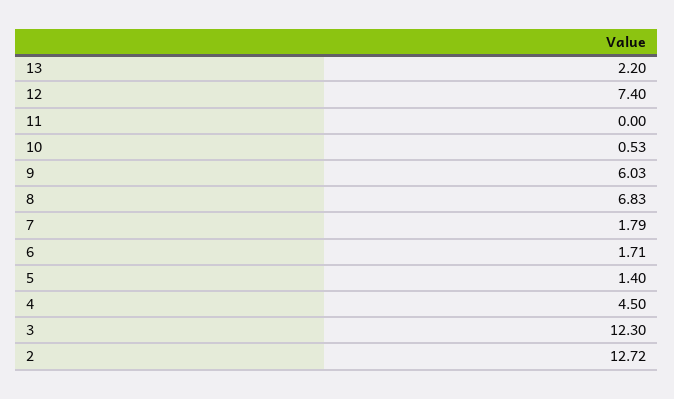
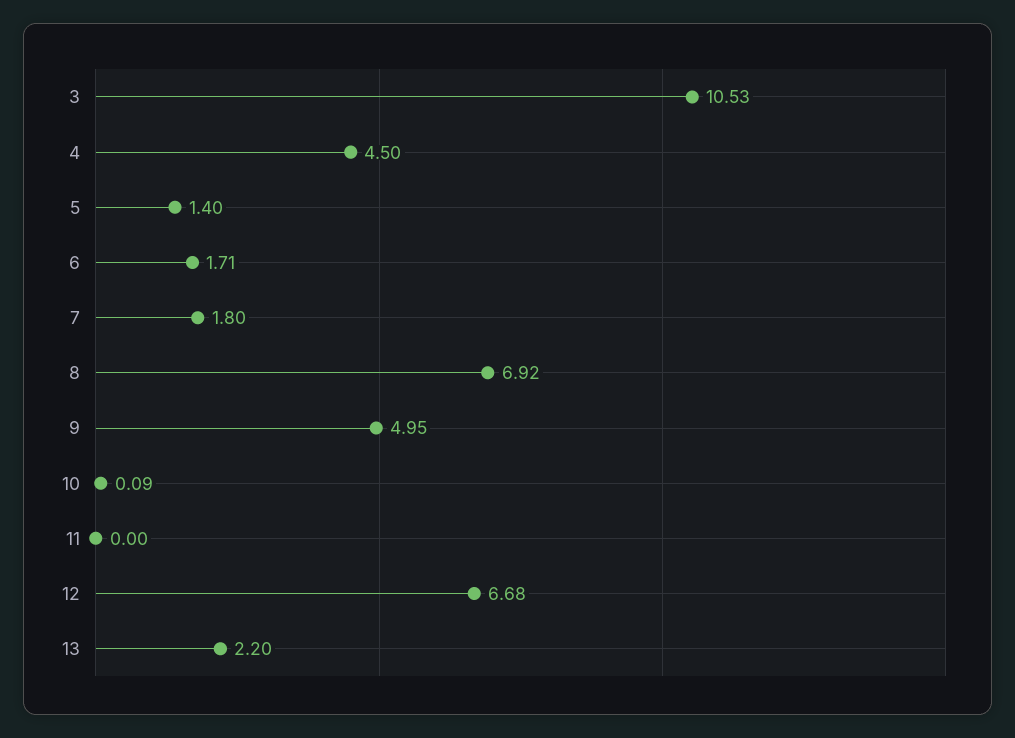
12: 7.4 -> 6.68
10: 0.53 -> 0.09
9: 6.03 -> 4.95
8: 6.83 -> 6.92
7: 1.79 -> 1.8
3: 12.3 -> 10.53
2: 12.72 -> none

